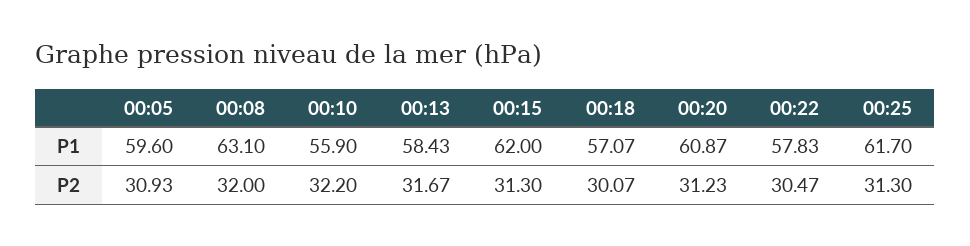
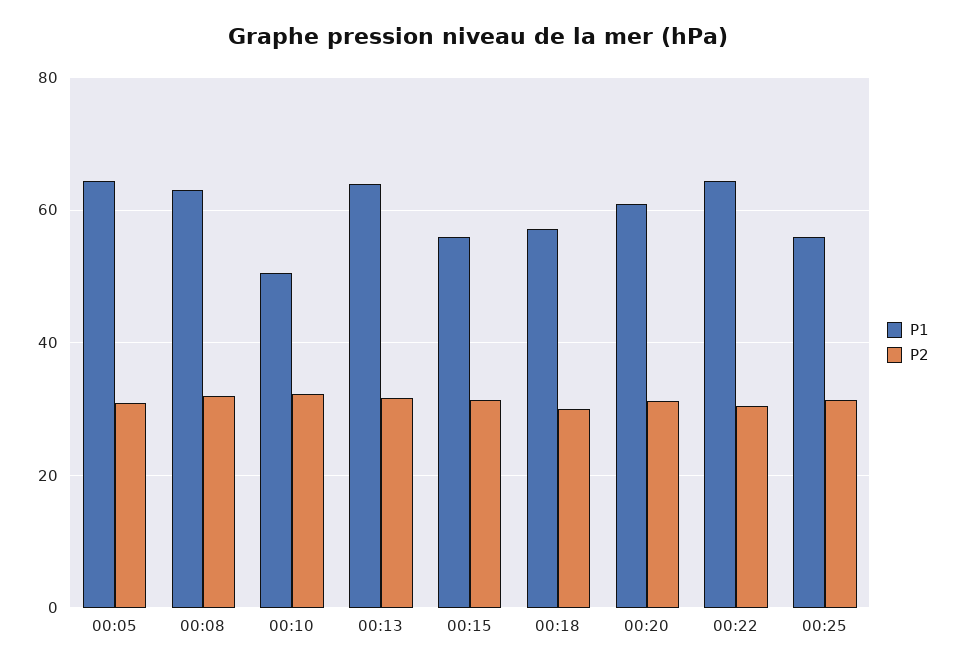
P1, 00:05: 59.6 -> 64
P1, 00:10: 55.9 -> 50
P1, 00:13: 58.43 -> 64
P1, 00:15: 62 -> 56
P1, 00:22: 57.83 -> 64
P1, 00:25: 61.7 -> 56

